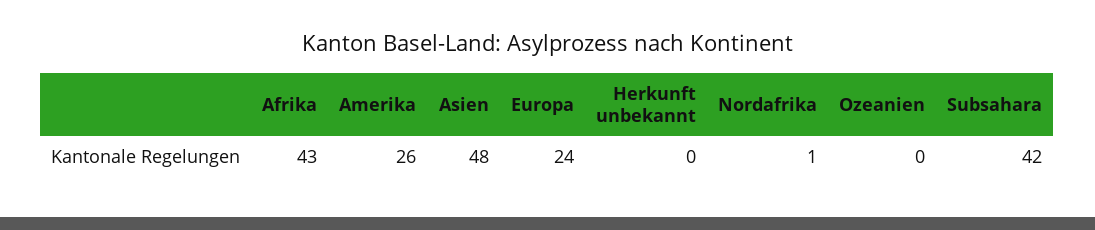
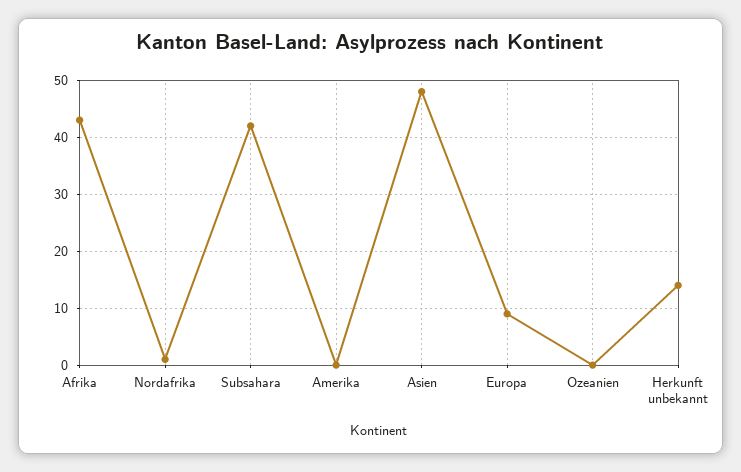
Amerika: 26 -> 0
Europa: 24 -> 10
Herkunft unbekannt: 0 -> 15

